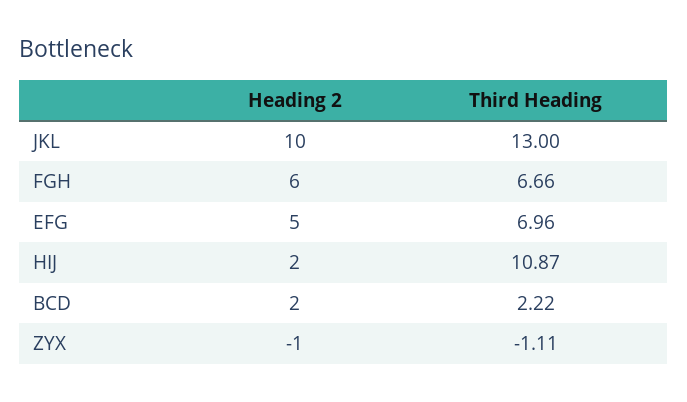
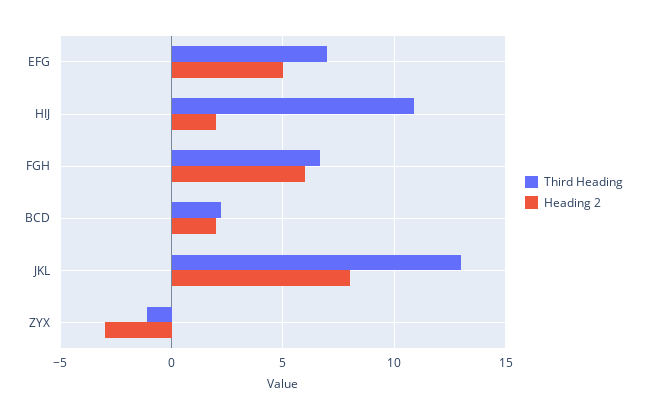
Heading 2, JKL: 10 -> 8
Heading 2, ZYX: -1 -> -3

